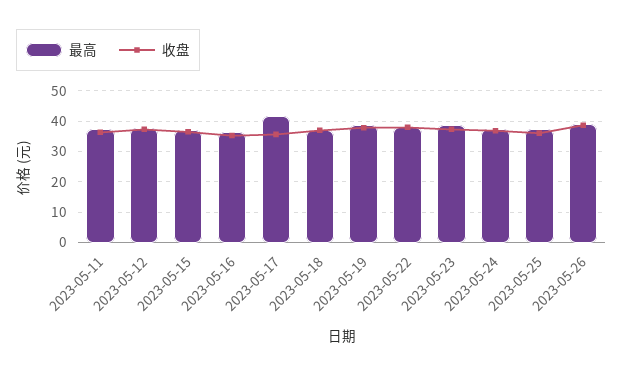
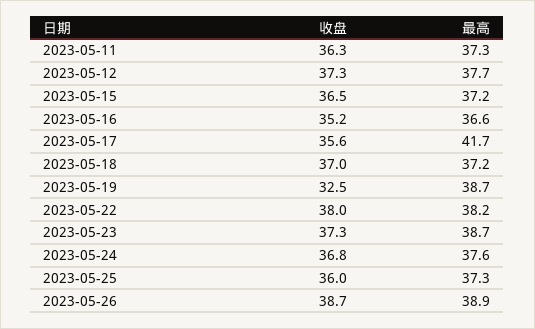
收盘, 2023-05-19: 38 -> 32.5

